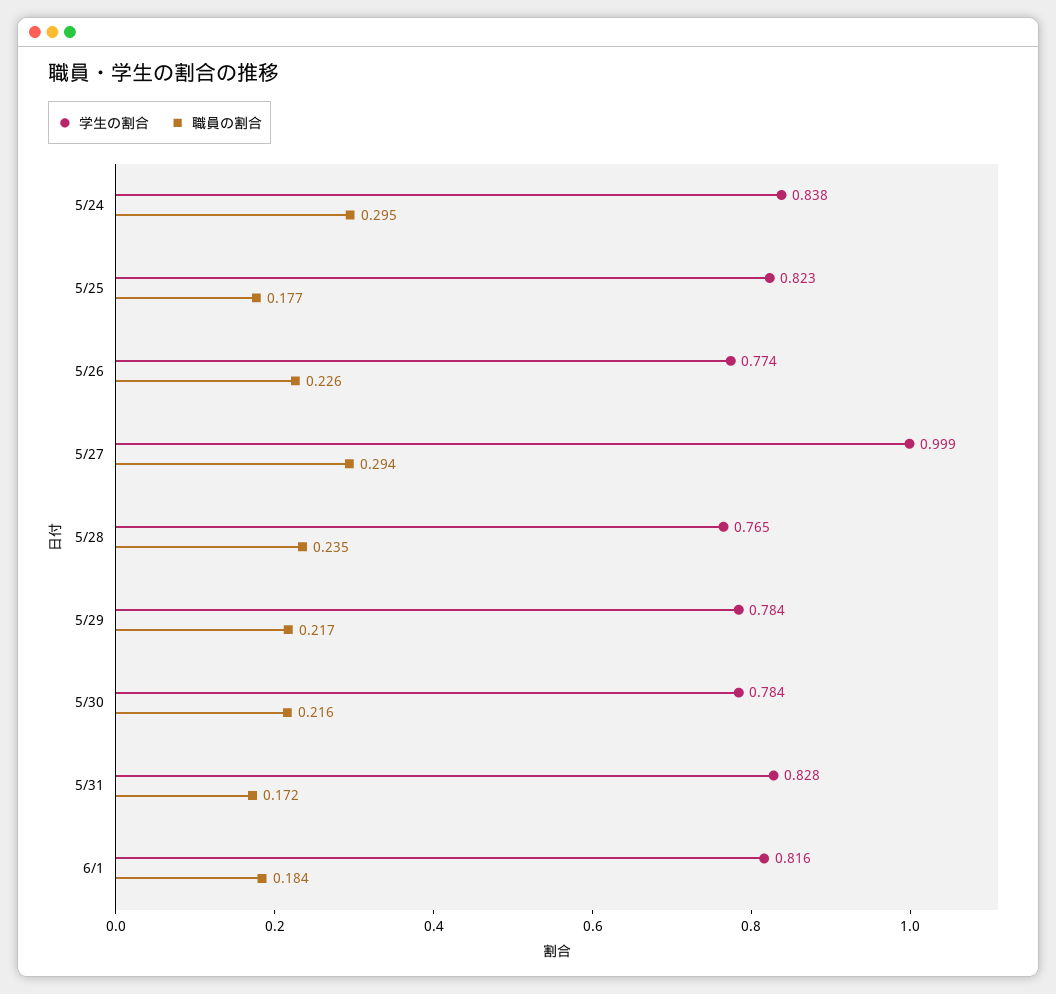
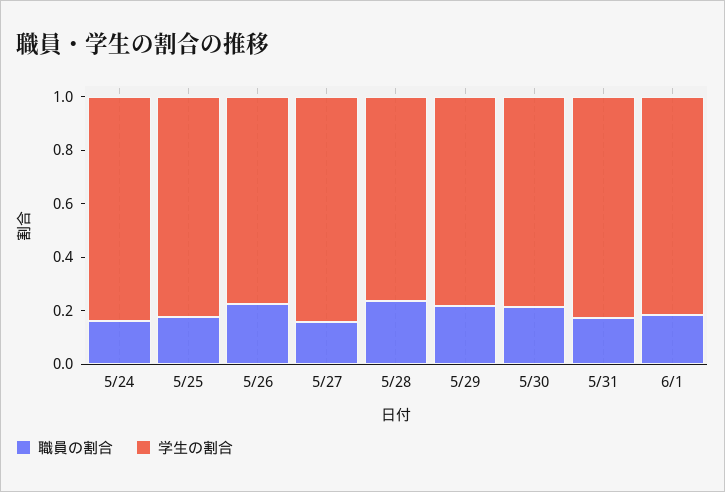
職員の割合, 5/24: 0.295 -> 0.15
学生の割合, 5/27: 0.999 -> 0.85
職員の割合, 5/27: 0.294 -> 0.15

